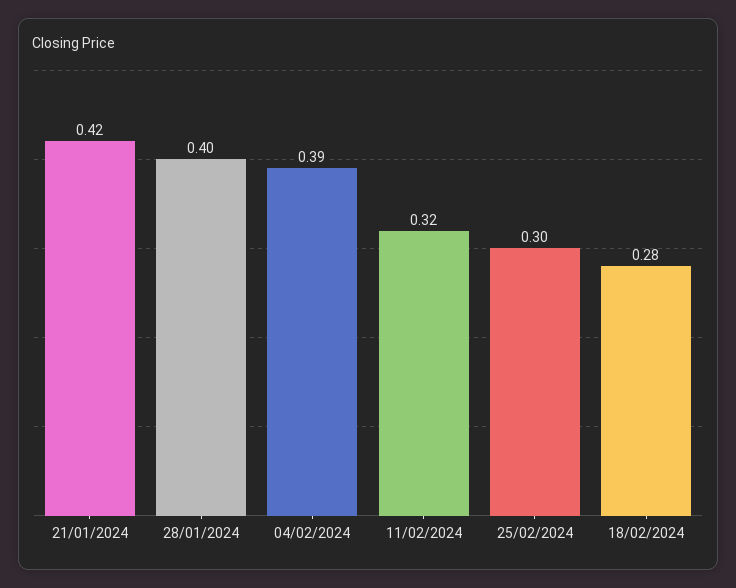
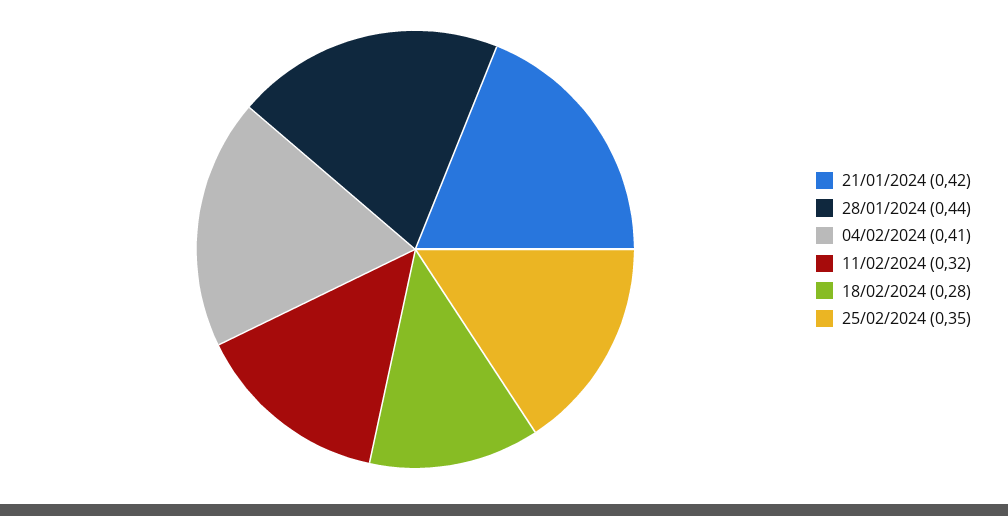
28/01/2024: 0.4 -> 0.44
04/02/2024: 0.39 -> 0.41
25/02/2024: 0.3 -> 0.35

